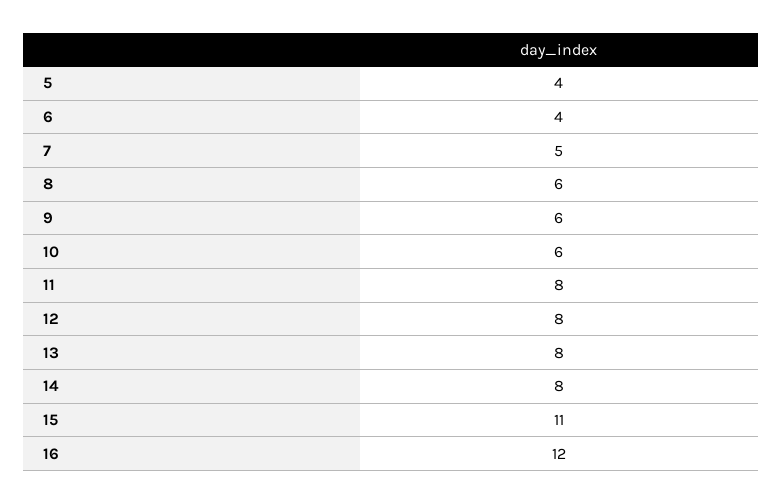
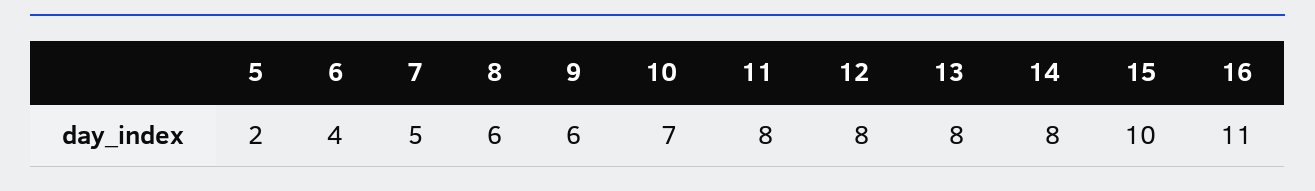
5: 4 -> 2
10: 6 -> 7
15: 11 -> 10
16: 12 -> 11

